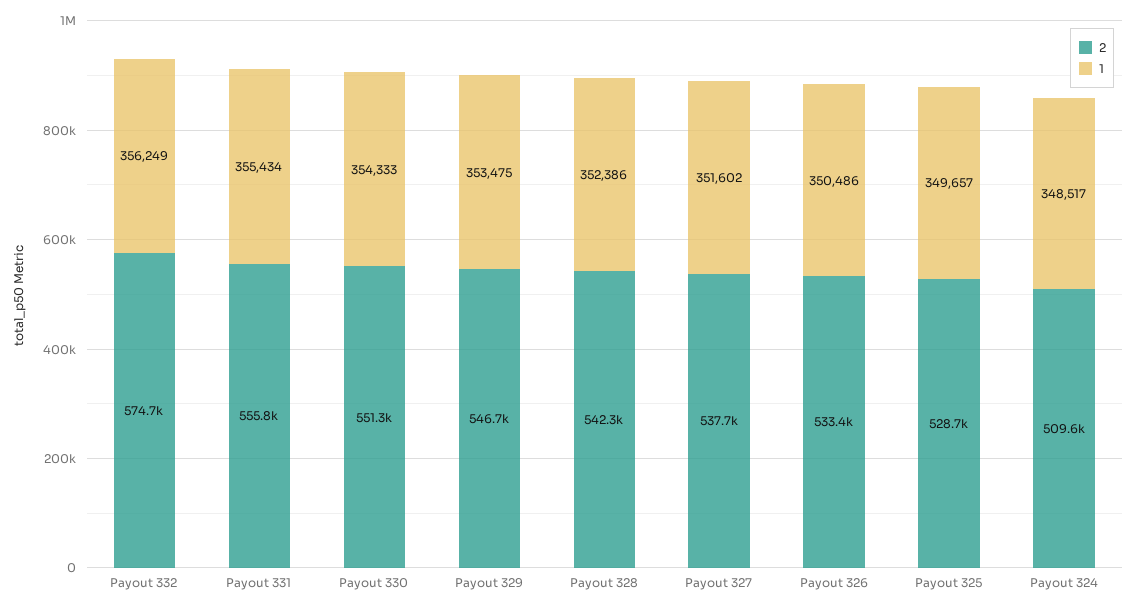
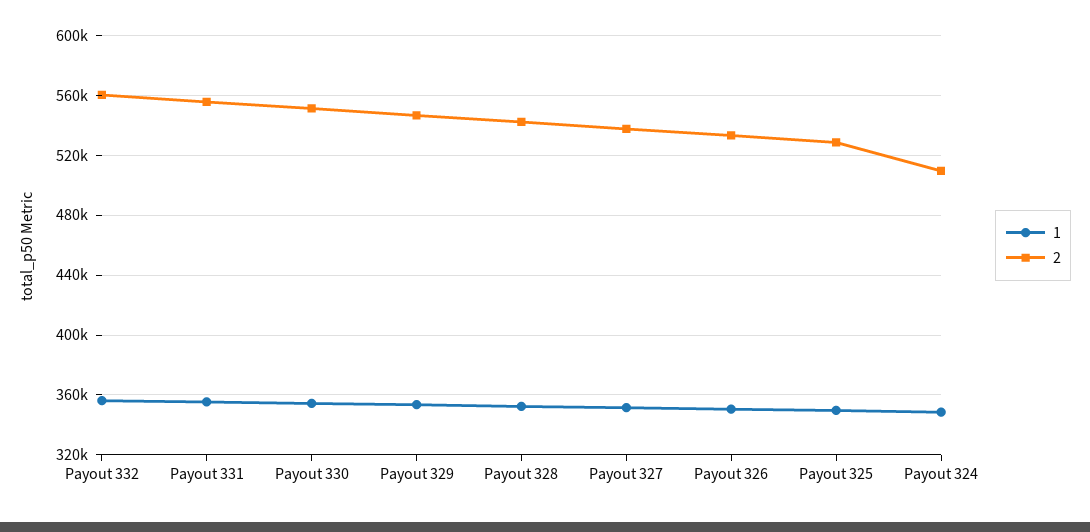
2, Payout 332: 574700 -> 560000

